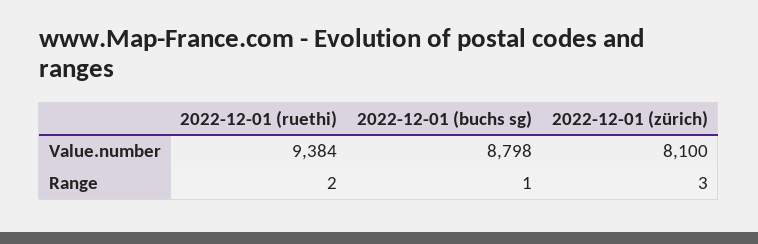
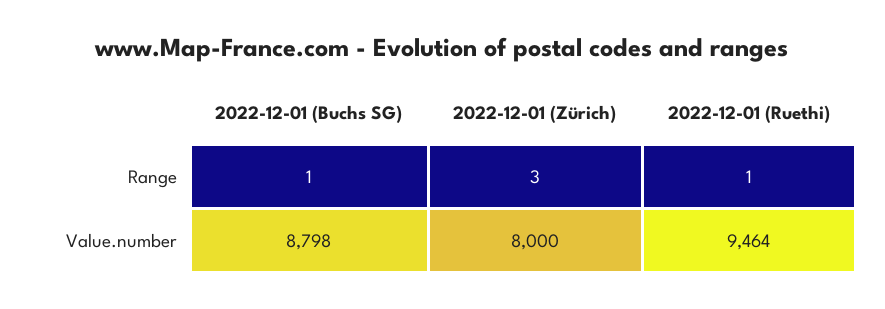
2022-12-01 (ruethi), Value.number: 9384 -> 9464
2022-12-01 (zürich), Value.number: 8100 -> 8000
2022-12-01 (ruethi), Range: 2 -> 1

